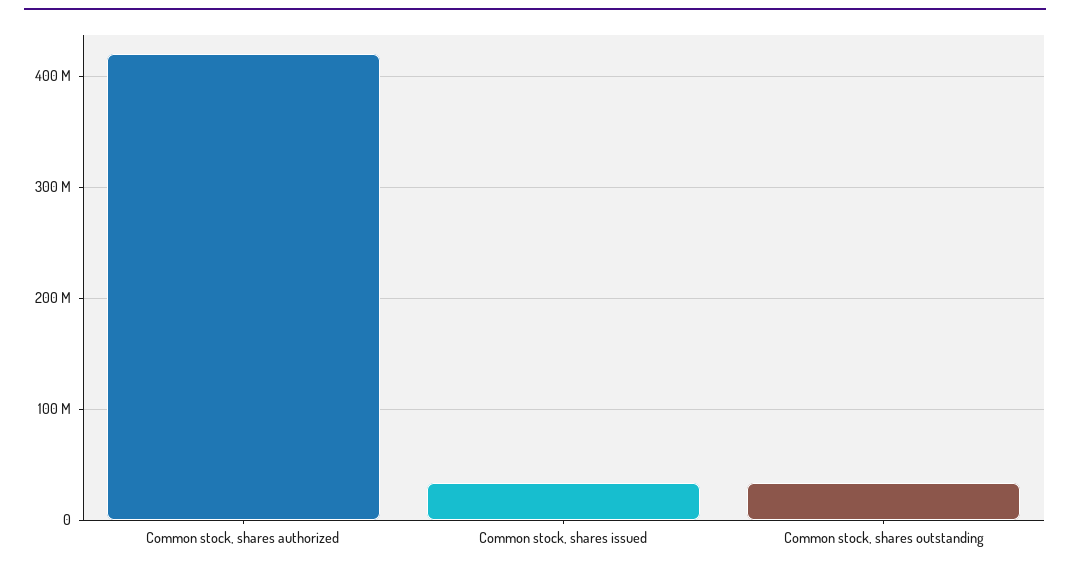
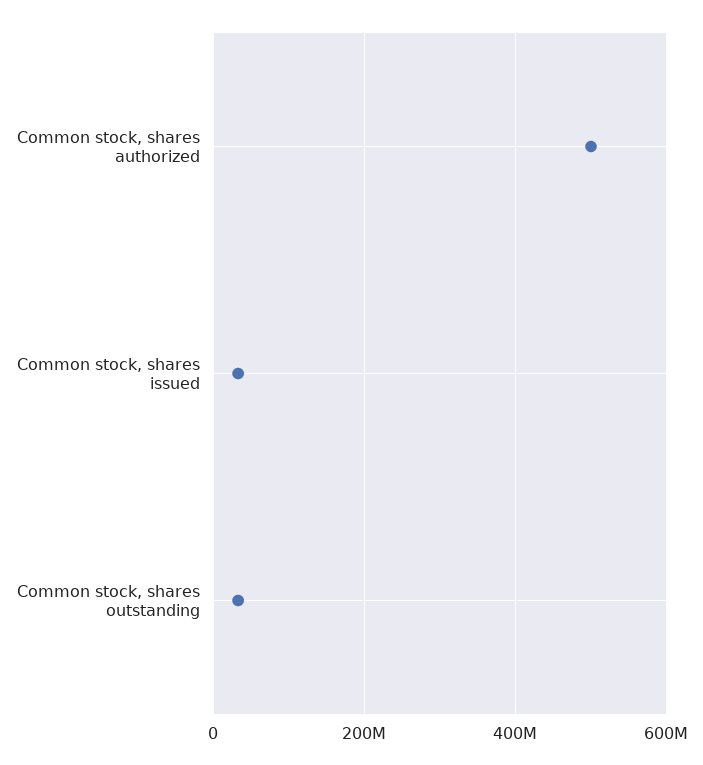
Common stock, shares authorized: 420000000 -> 500000000

